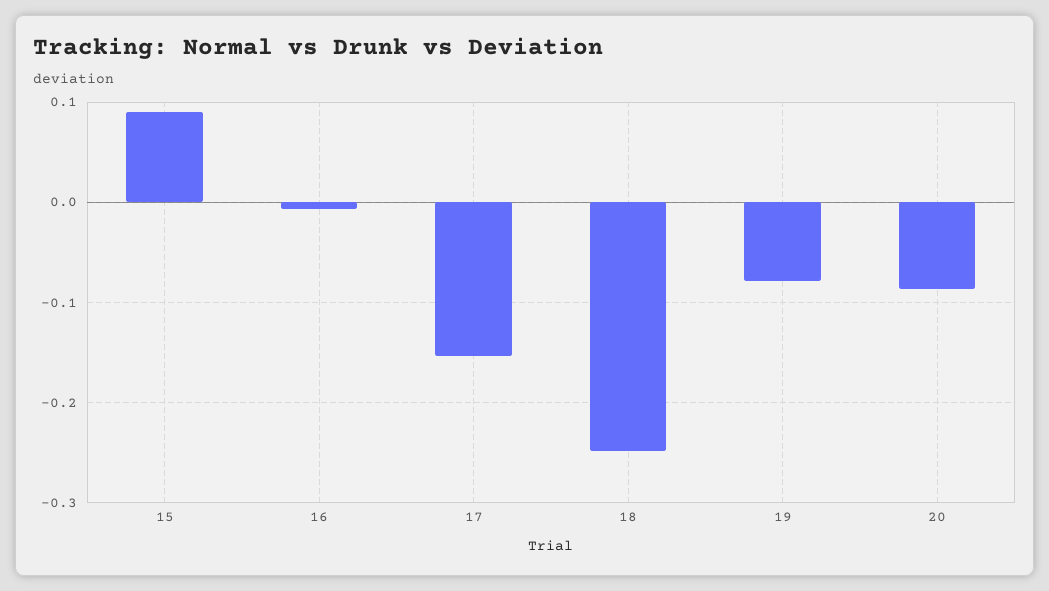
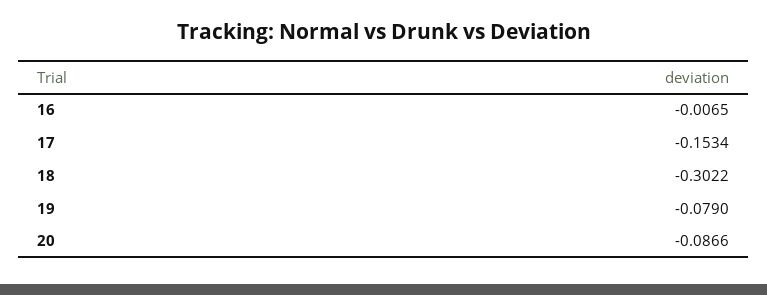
15: 0.09 -> none
18: -0.25 -> -0.3022

